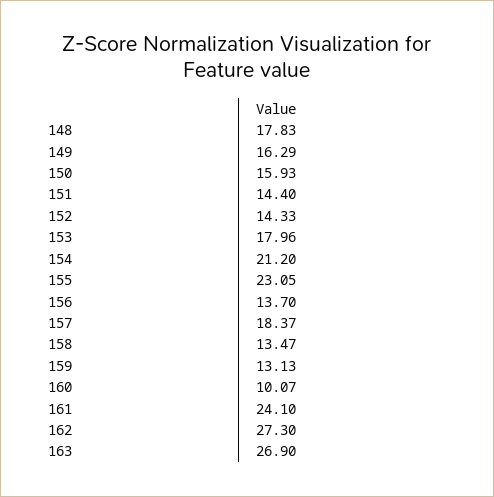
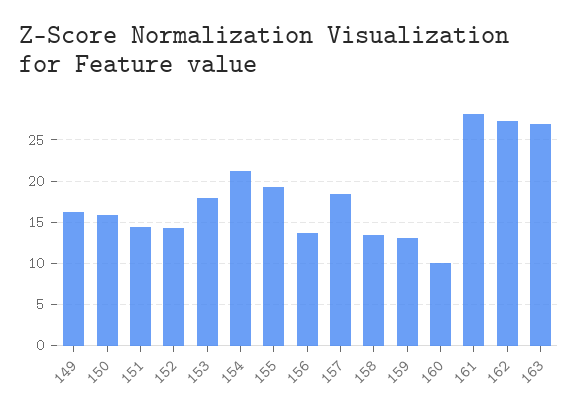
148: 17.83 -> none
155: 23.05 -> 19
161: 24.1 -> 28

